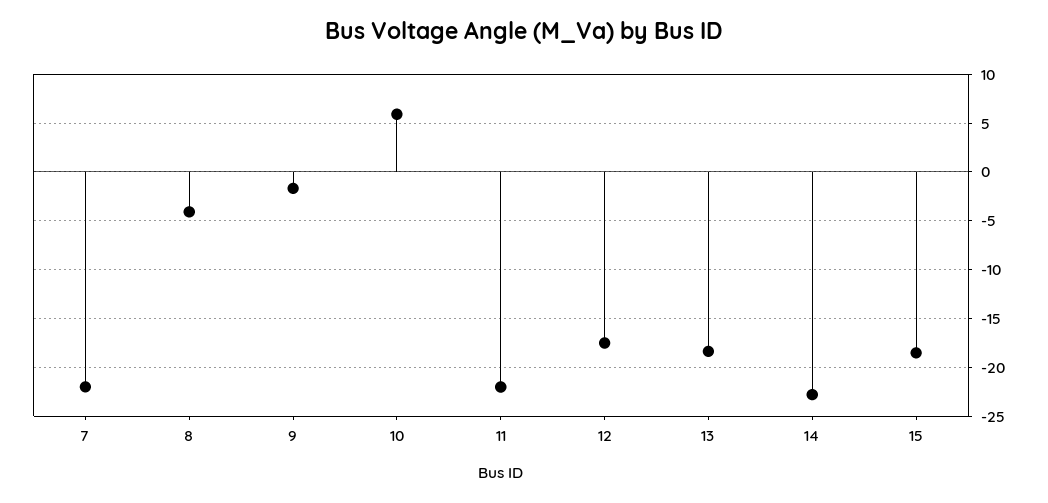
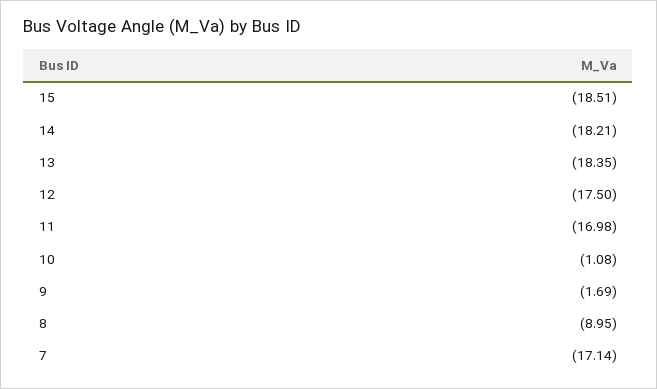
7: -22 -> -17.14
8: -4 -> -8.95
10: 6 -> -1.08
11: -22 -> -16.98
14: -23 -> -18.21

